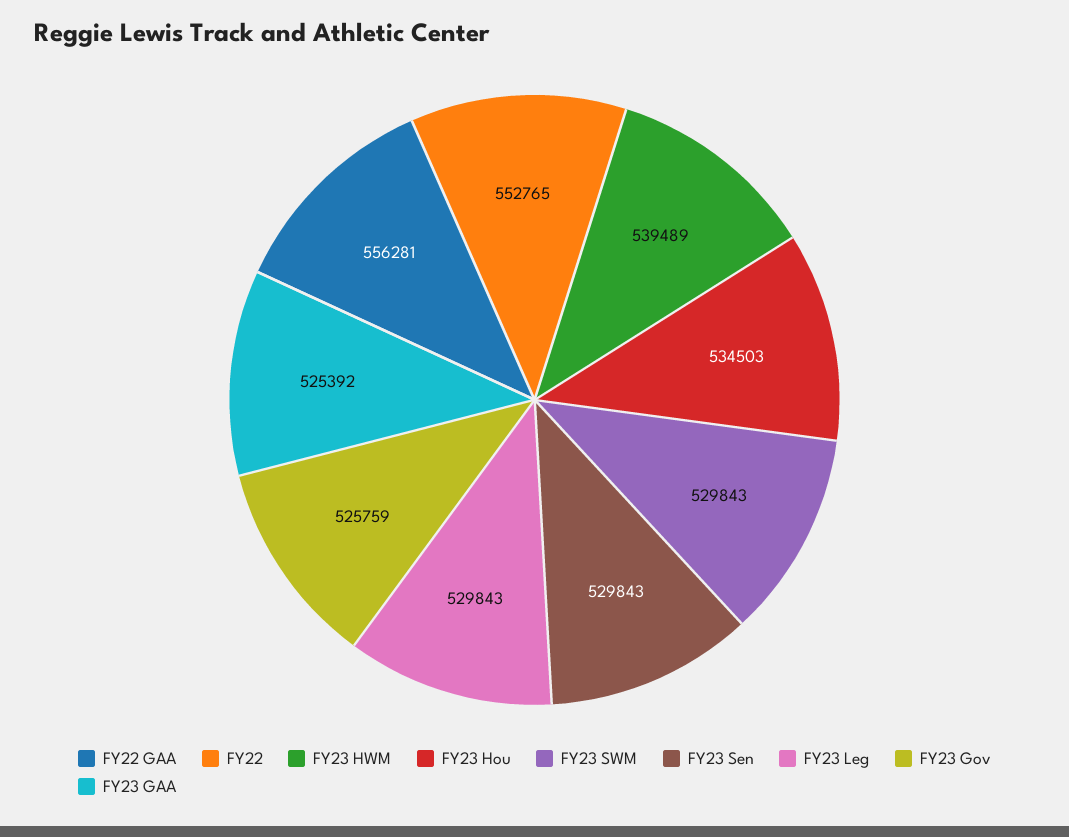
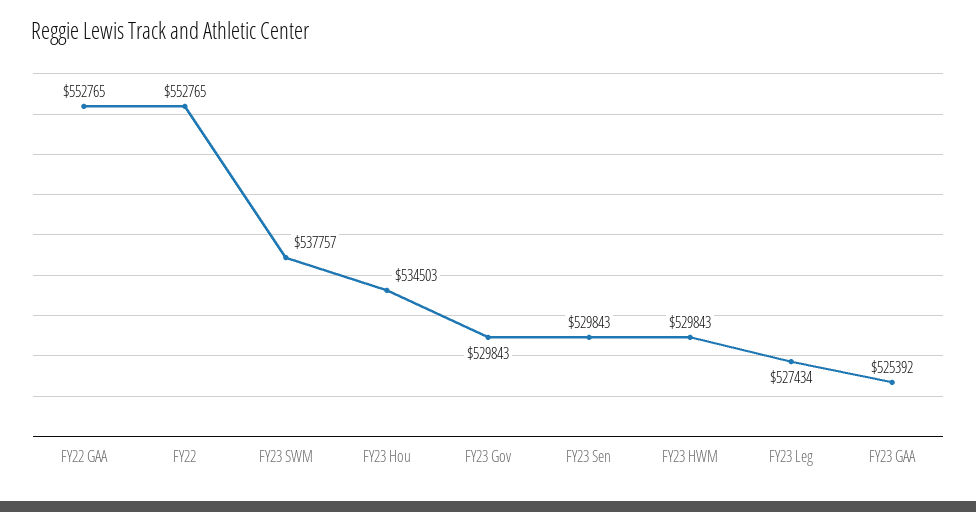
FY22 GAA: 556281 -> 552765
FY23 HWM: 539489 -> 529843
FY23 SWM: 529843 -> 537757
FY23 Leg: 529843 -> 527434
FY23 Gov: 525759 -> 529843

